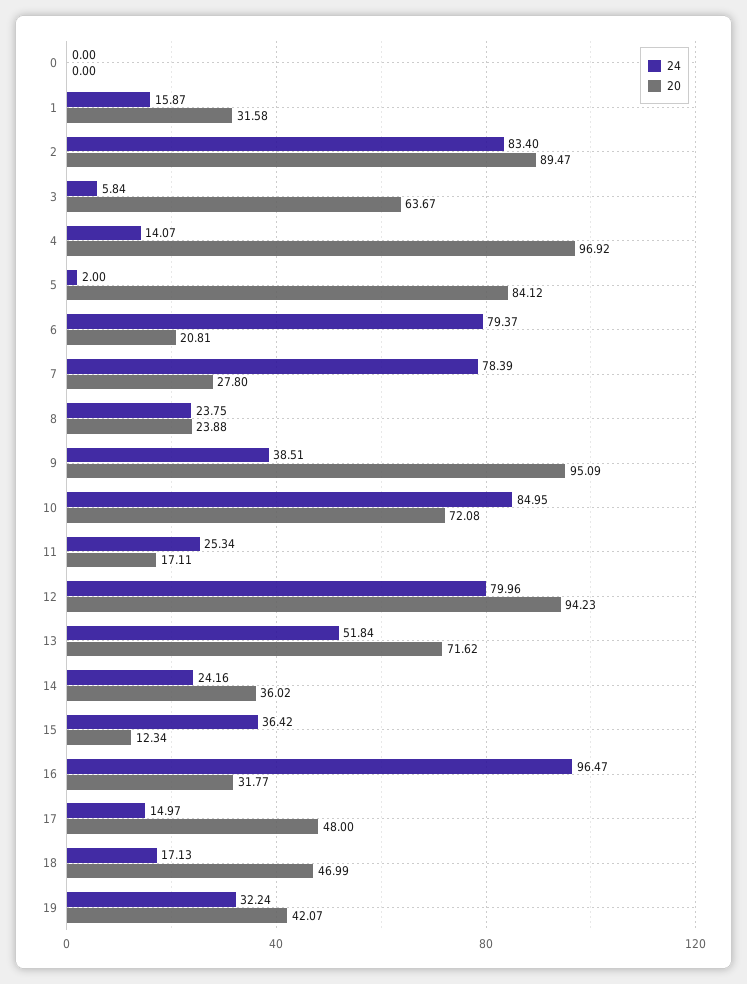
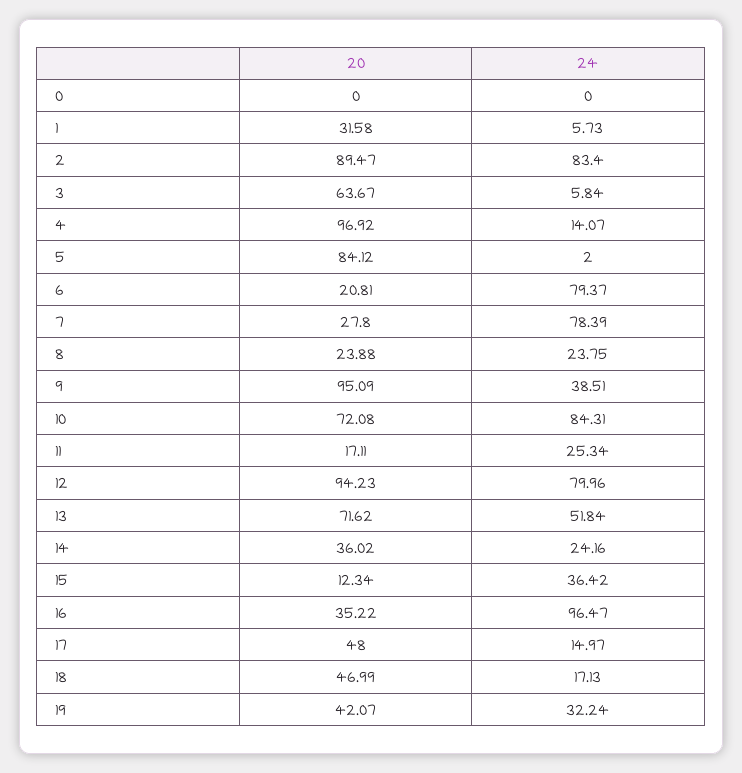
24, 1: 15.87 -> 5.73
24, 10: 84.95 -> 84.31
20, 16: 31.77 -> 35.22

